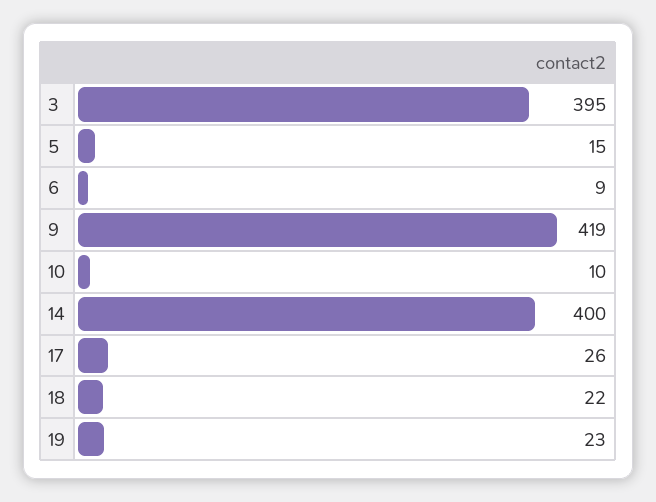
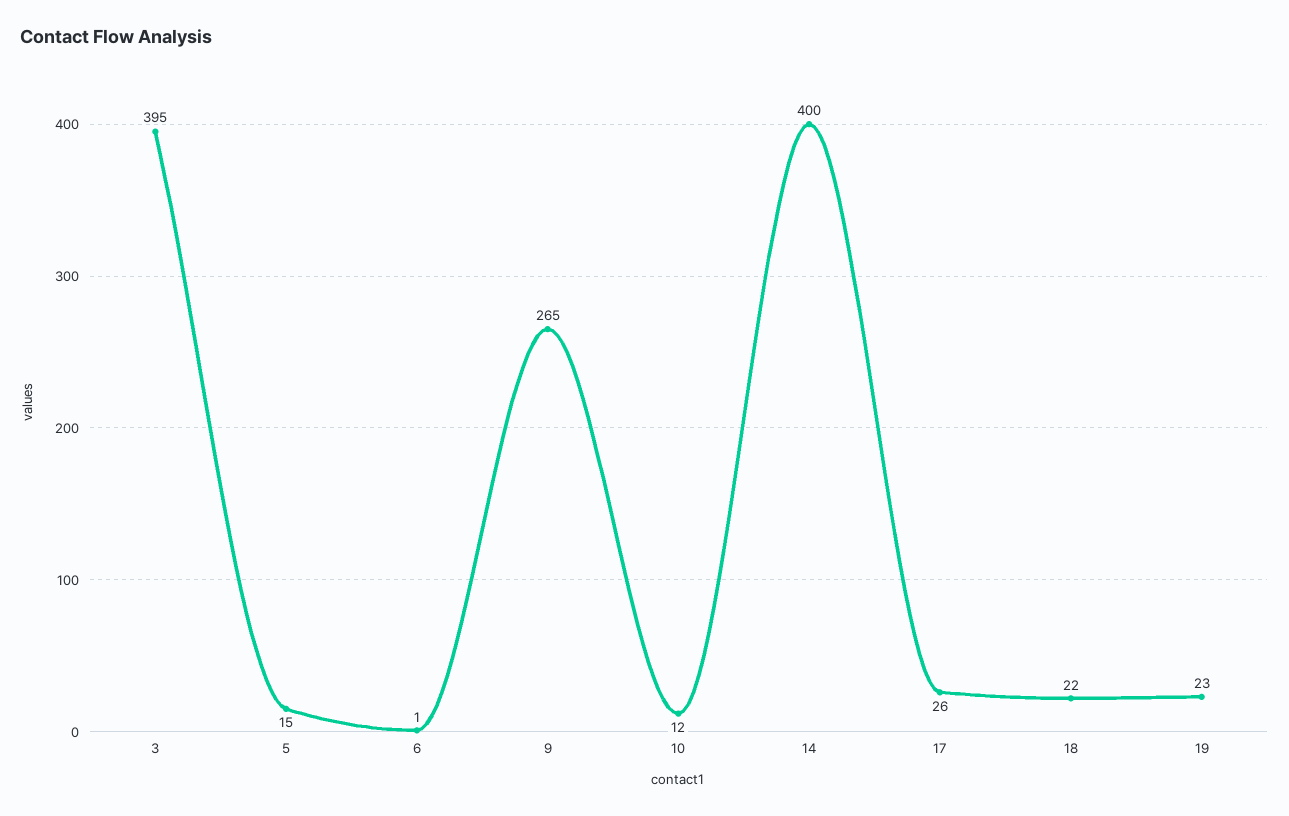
6: 9 -> 1
9: 419 -> 265
10: 10 -> 12

